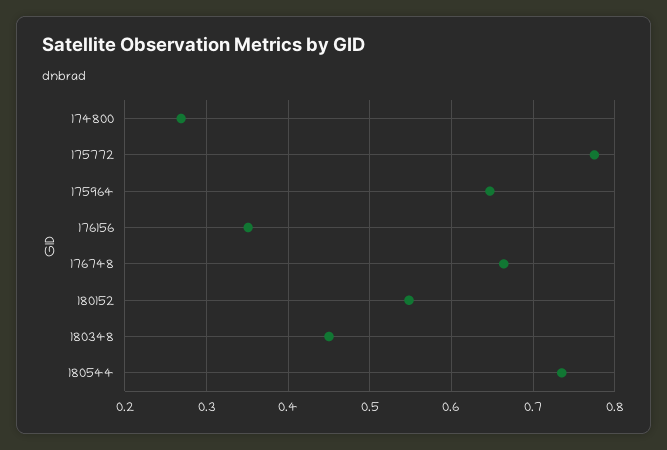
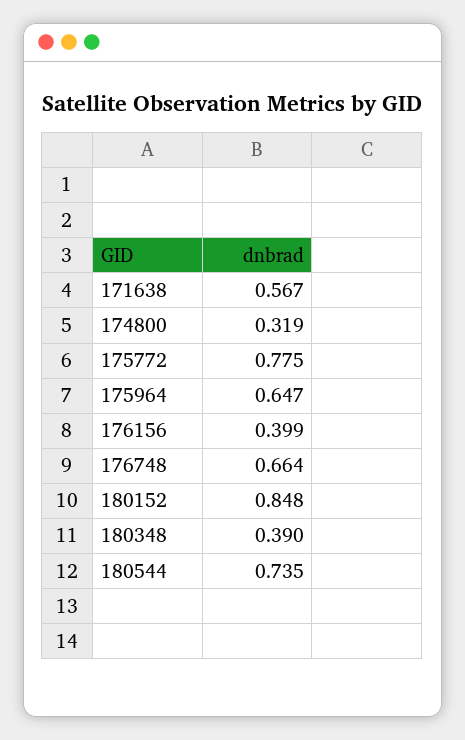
174800: 0.27 -> 0.319
176156: 0.35 -> 0.399
180152: 0.55 -> 0.848
180348: 0.45 -> 0.39
171638: none -> 0.567

